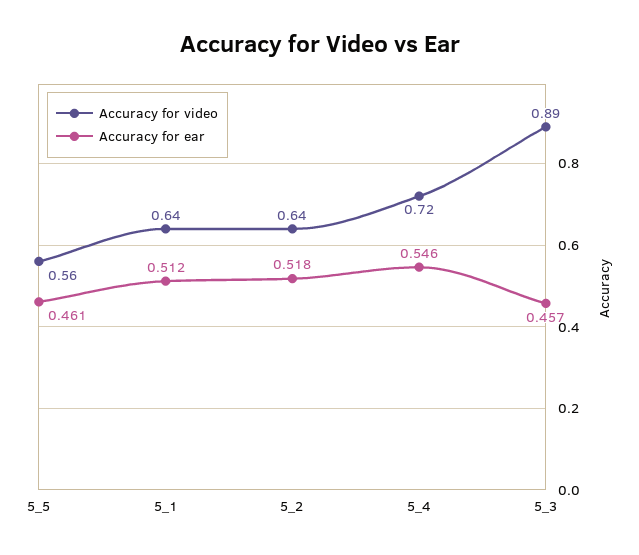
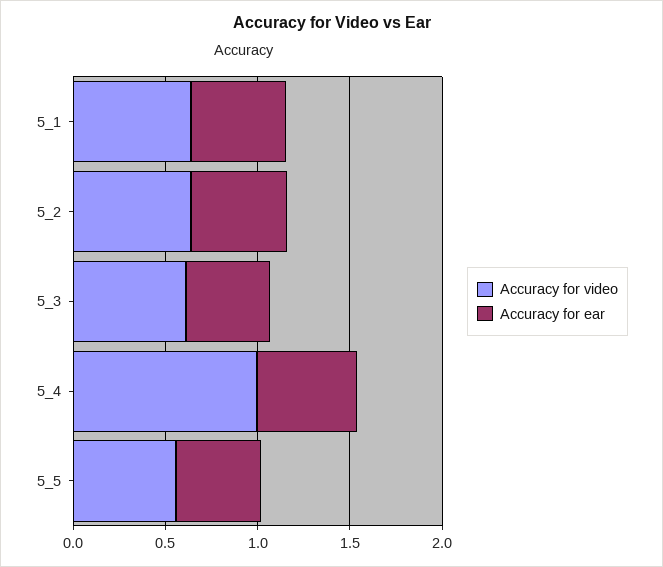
Accuracy for video, 5_4: 0.72 -> 1
Accuracy for video, 5_3: 0.89 -> 0.6

